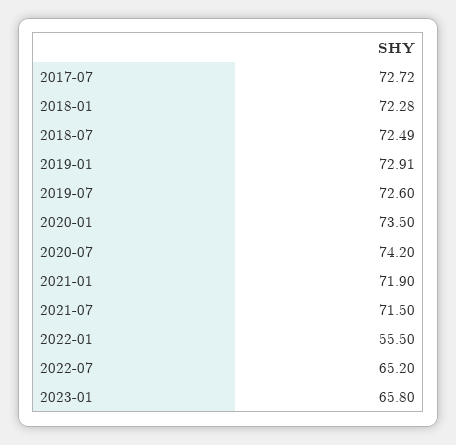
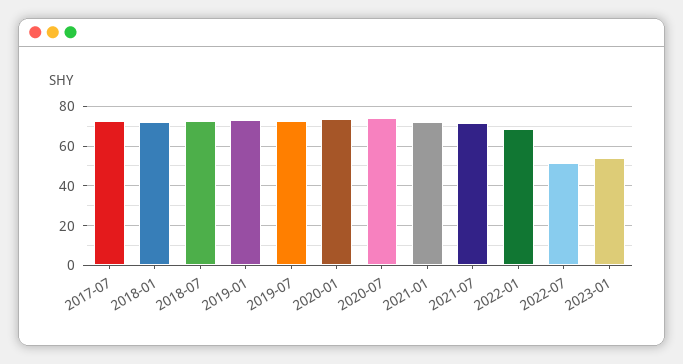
2022-01: 55.5 -> 70
2022-07: 65.2 -> 50
2023-01: 65.8 -> 55

